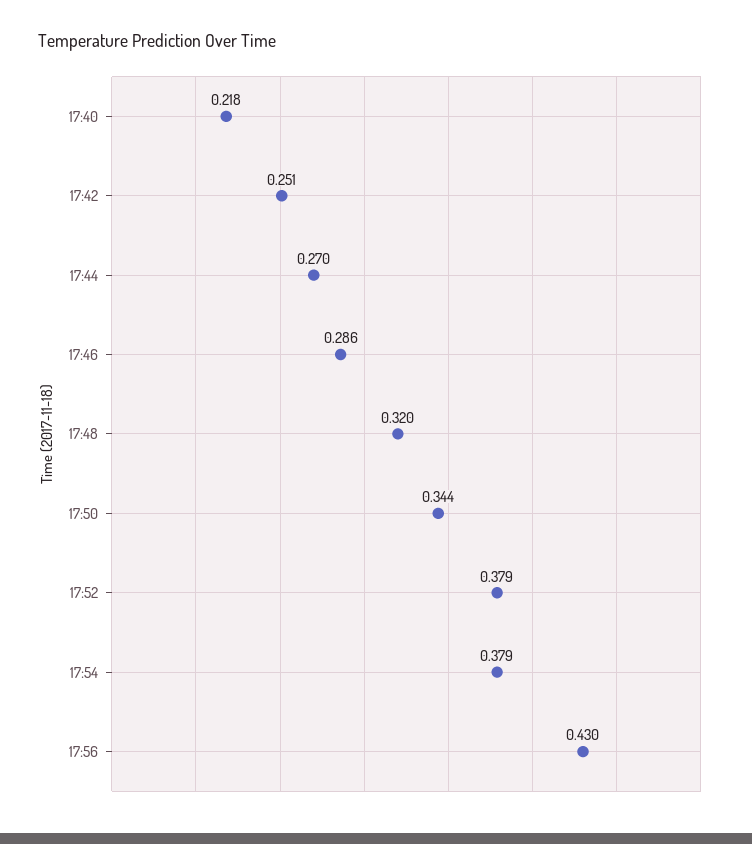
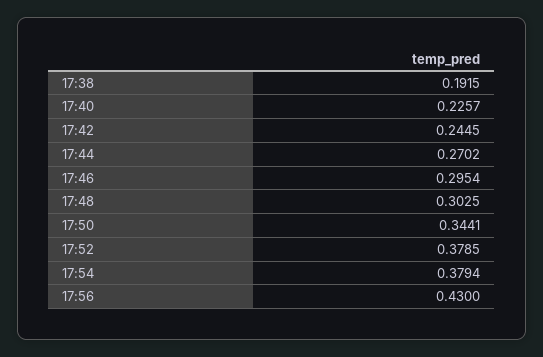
17:40: 0.218 -> 0.2257
17:42: 0.251 -> 0.2445
17:46: 0.286 -> 0.2954
17:48: 0.32 -> 0.3025
17:38: none -> 0.1915

